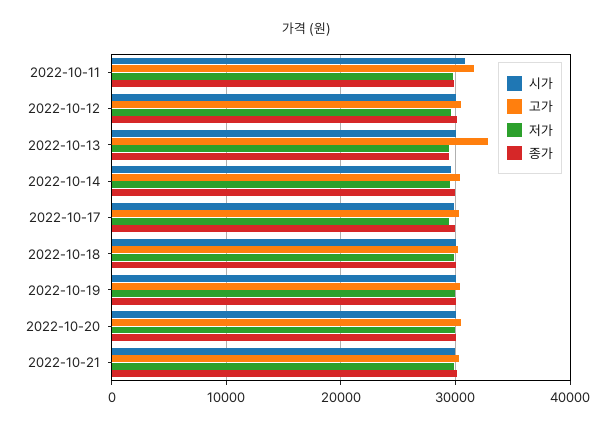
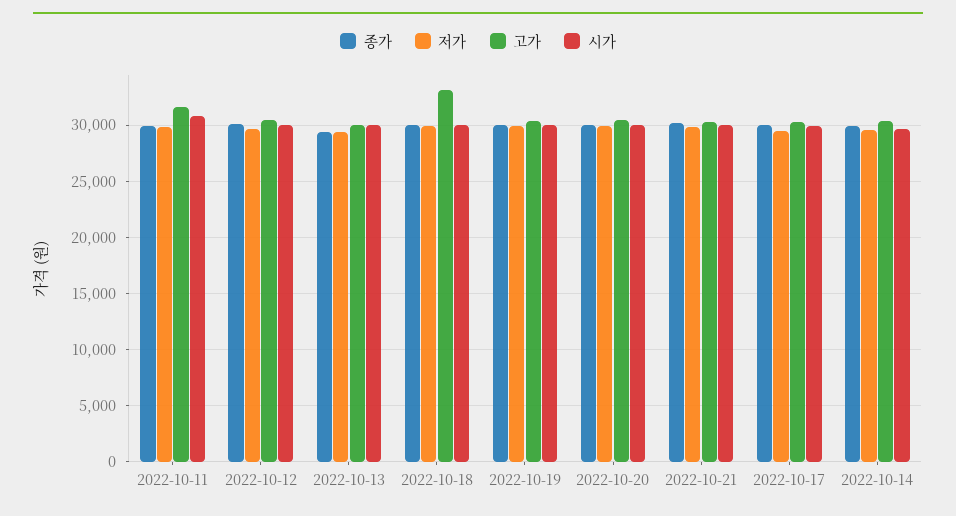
고가, 2022-10-13: 33000 -> 30000
고가, 2022-10-18: 30000 -> 33000

